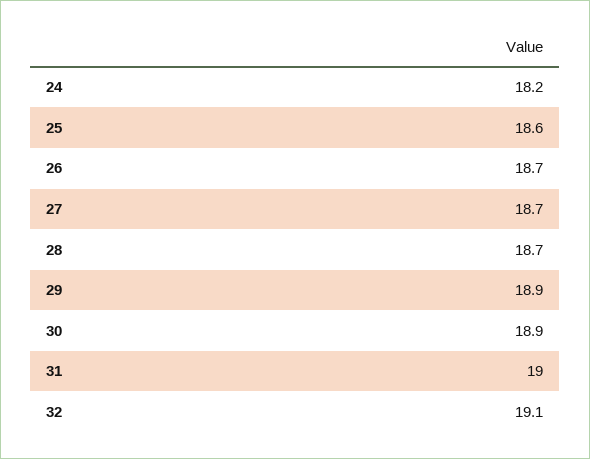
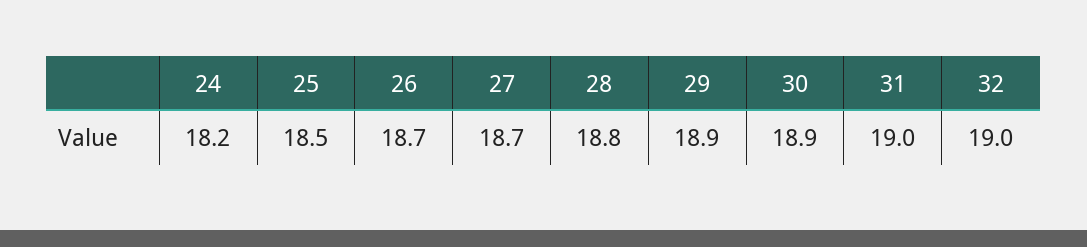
25: 18.6 -> 18.5
28: 18.7 -> 18.8
32: 19.1 -> 19

